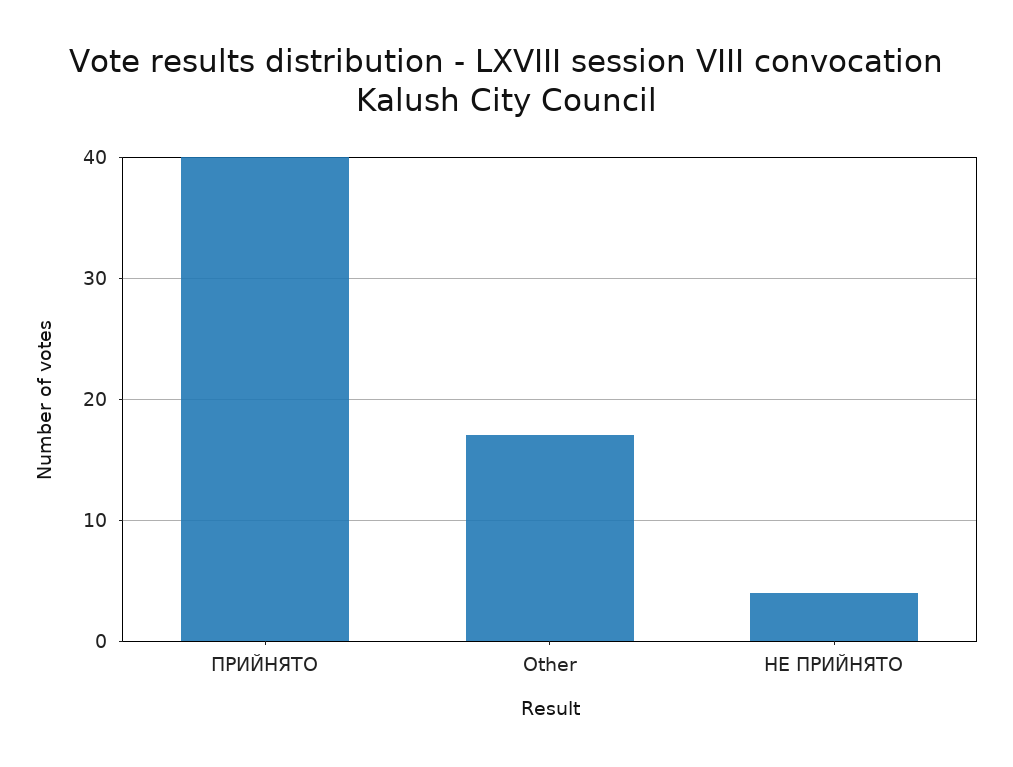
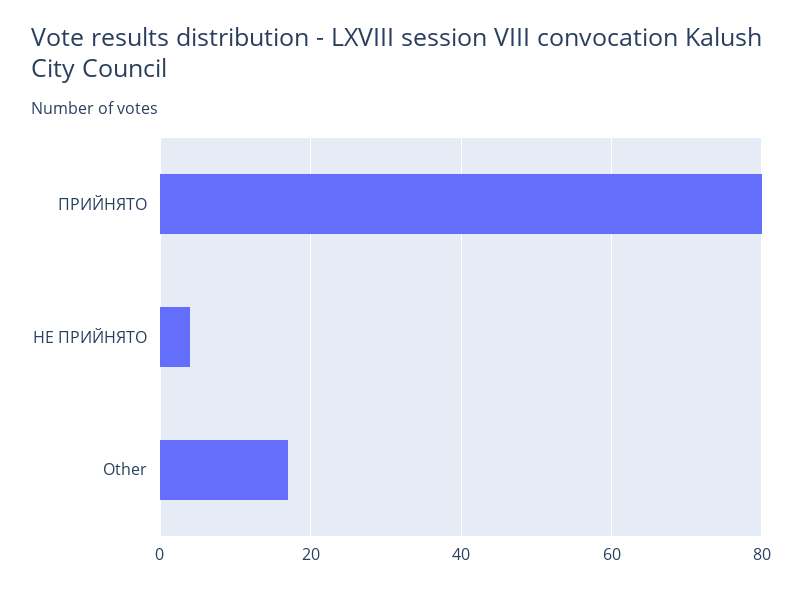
ПРИЙНЯТО: 40 -> 80

